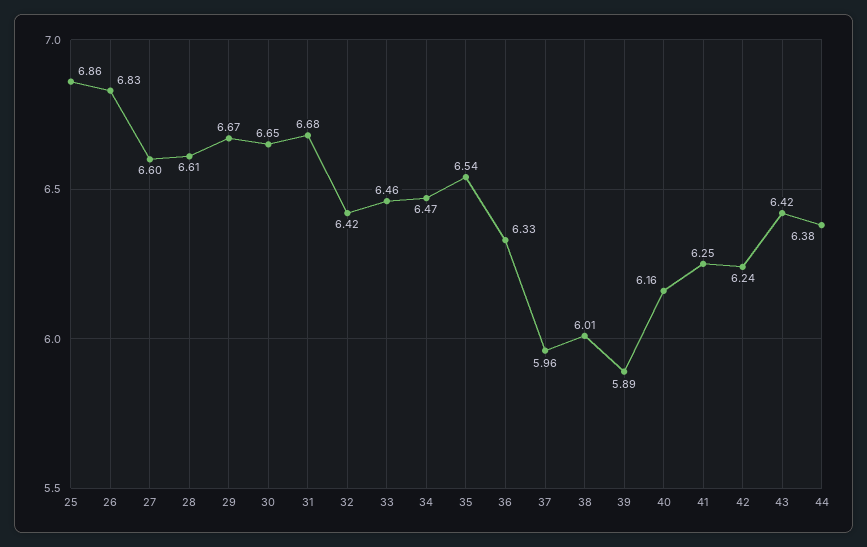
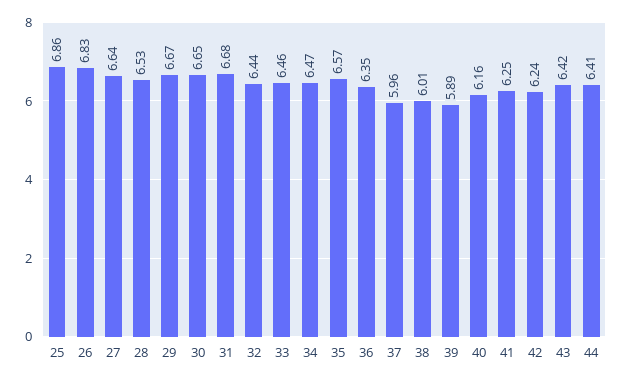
27: 6.6 -> 6.64
28: 6.61 -> 6.53
32: 6.42 -> 6.44
35: 6.54 -> 6.57
36: 6.33 -> 6.35
44: 6.38 -> 6.41

